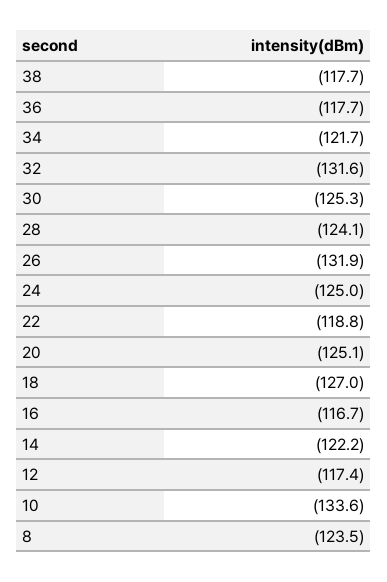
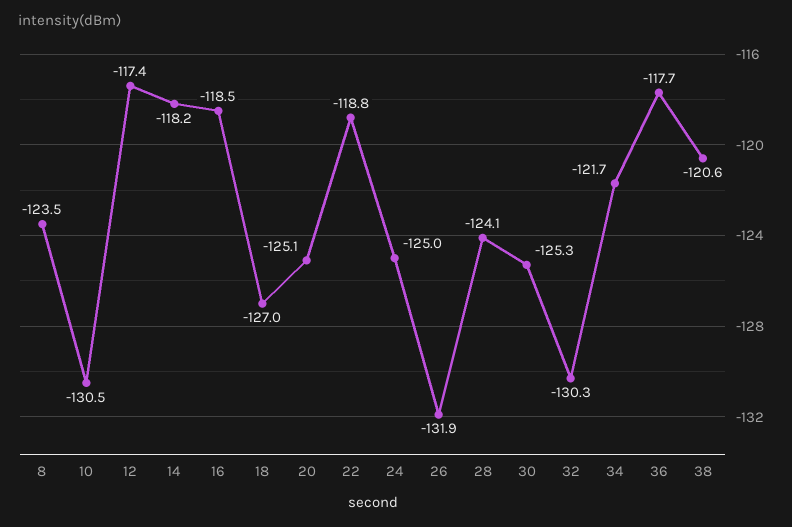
38: -117.7 -> -120.6
32: -131.6 -> -130.3
16: -116.7 -> -118.5
14: -122.2 -> -118.2
10: -133.6 -> -130.5

